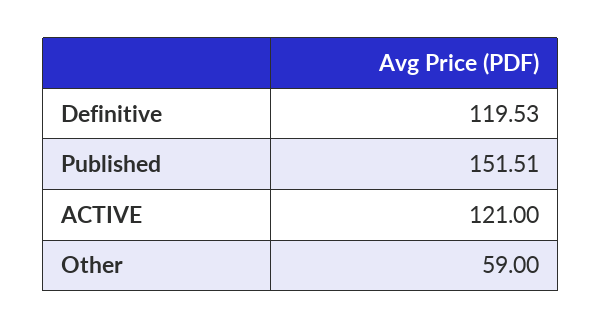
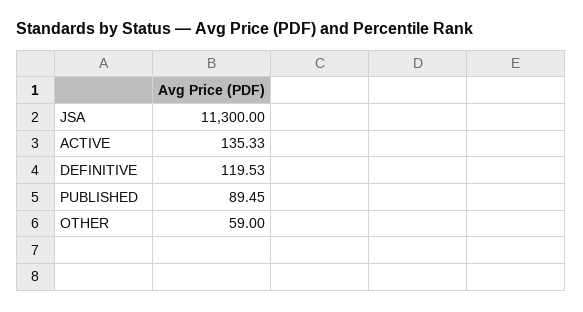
Published: 151.51 -> 89.45
ACTIVE: 121 -> 135.33
JSA: none -> 11300

